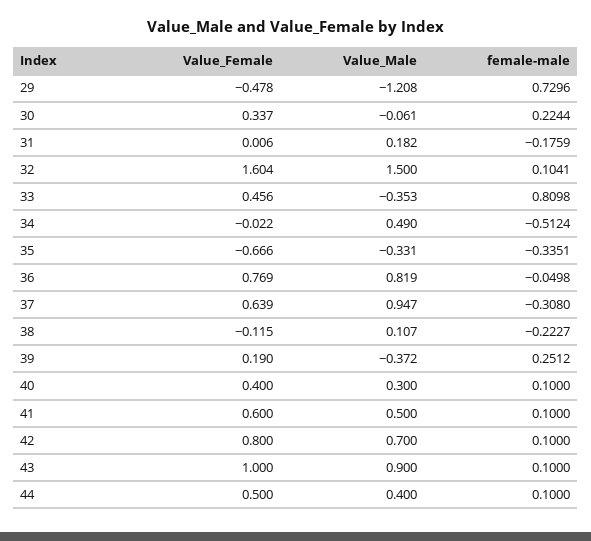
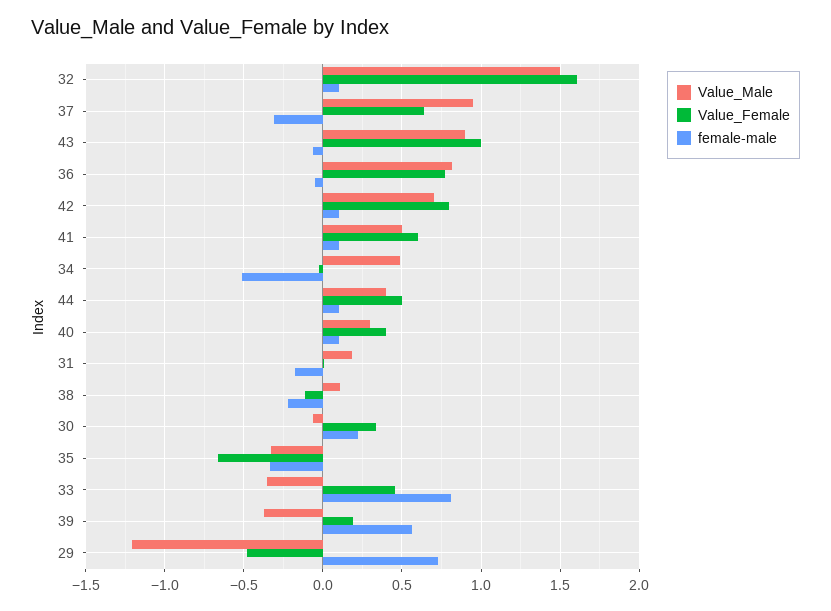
female-male, 39: 0.2512 -> 0.55
female-male, 43: 0.1 -> -0.05

